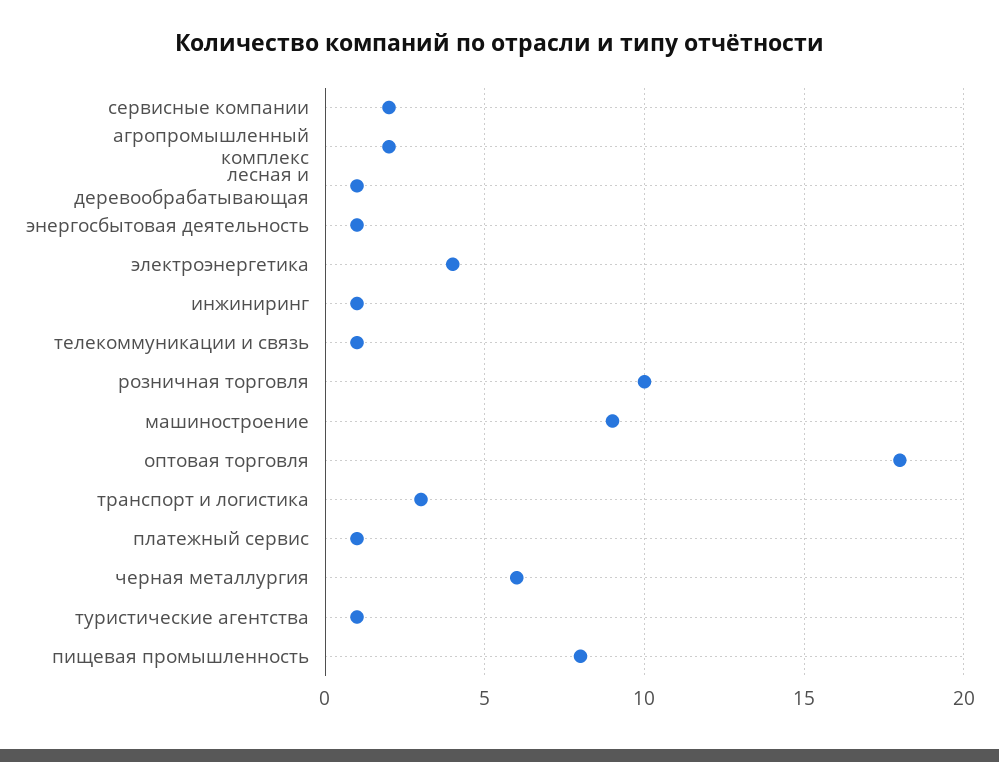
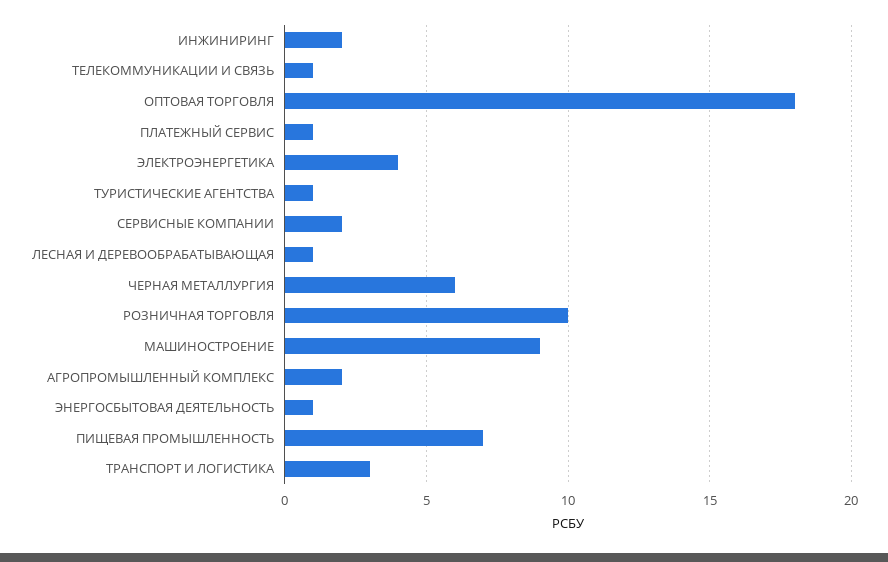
инжиниринг: 1 -> 2
пищевая промышленность: 8 -> 7

